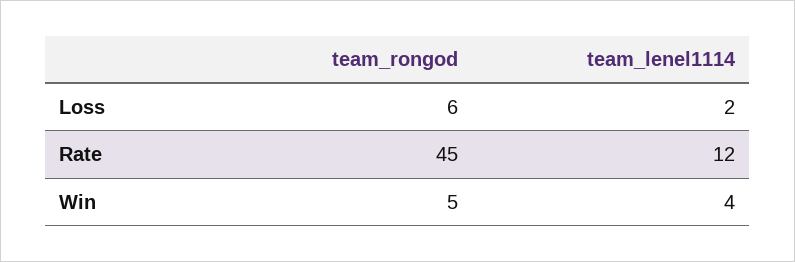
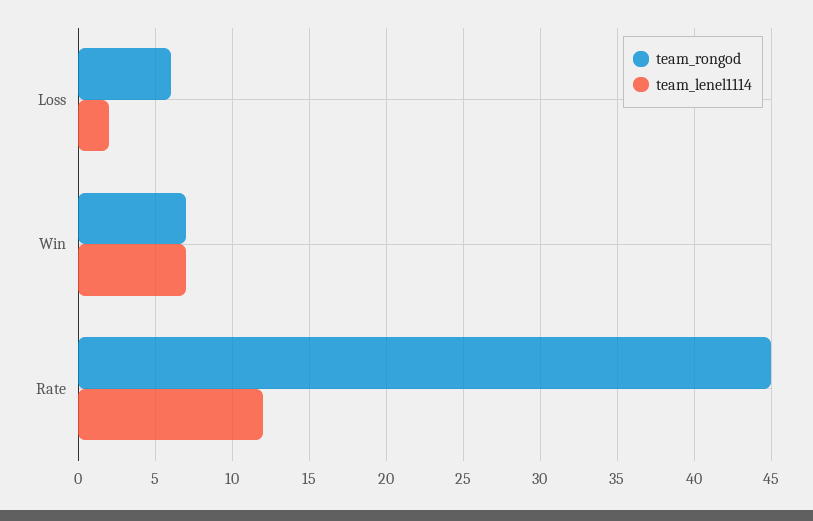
team_rongod, Win: 5 -> 7
team_lenel1114, Win: 4 -> 7

